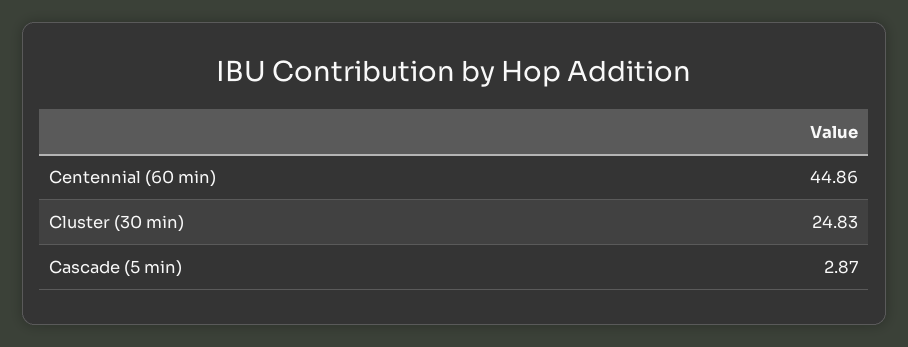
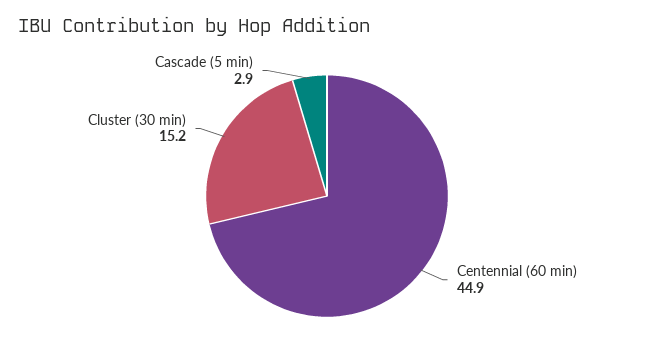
Cluster (30 min): 24.83 -> 15.2

